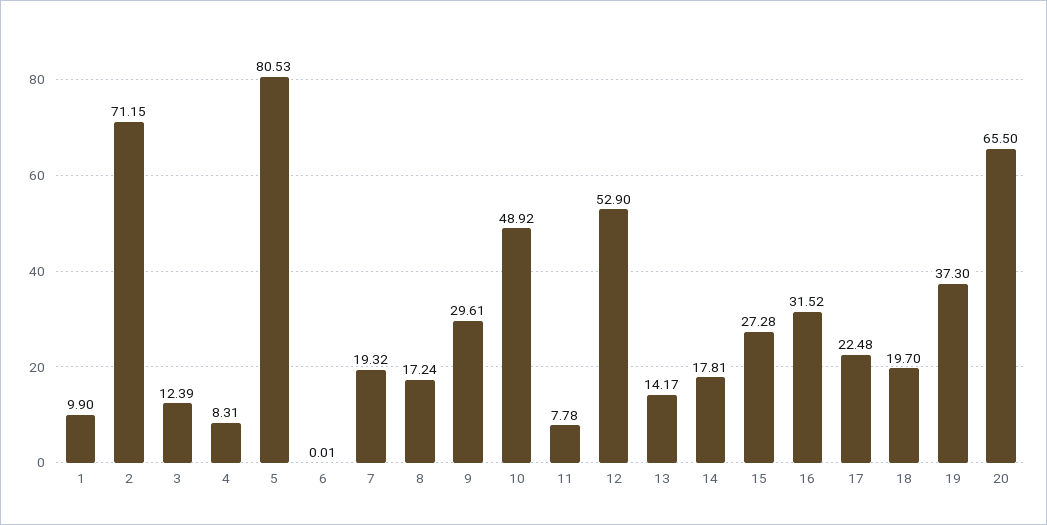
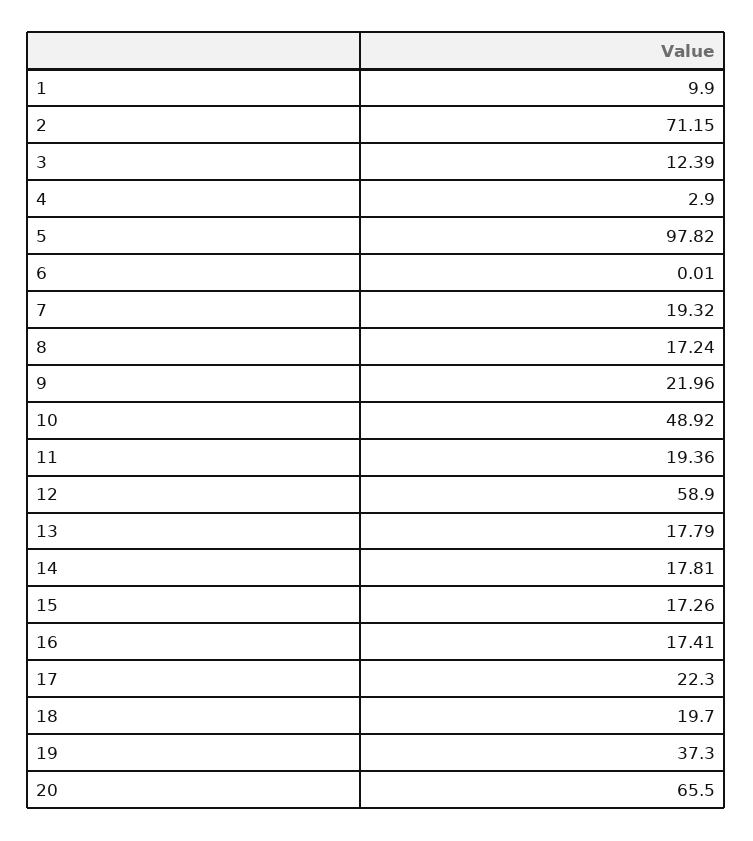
4: 8.31 -> 2.9
5: 80.53 -> 97.82
9: 29.61 -> 21.96
11: 7.78 -> 19.36
12: 52.9 -> 58.9
13: 14.17 -> 17.79
15: 27.28 -> 17.26
16: 31.52 -> 17.41
17: 22.48 -> 22.3

